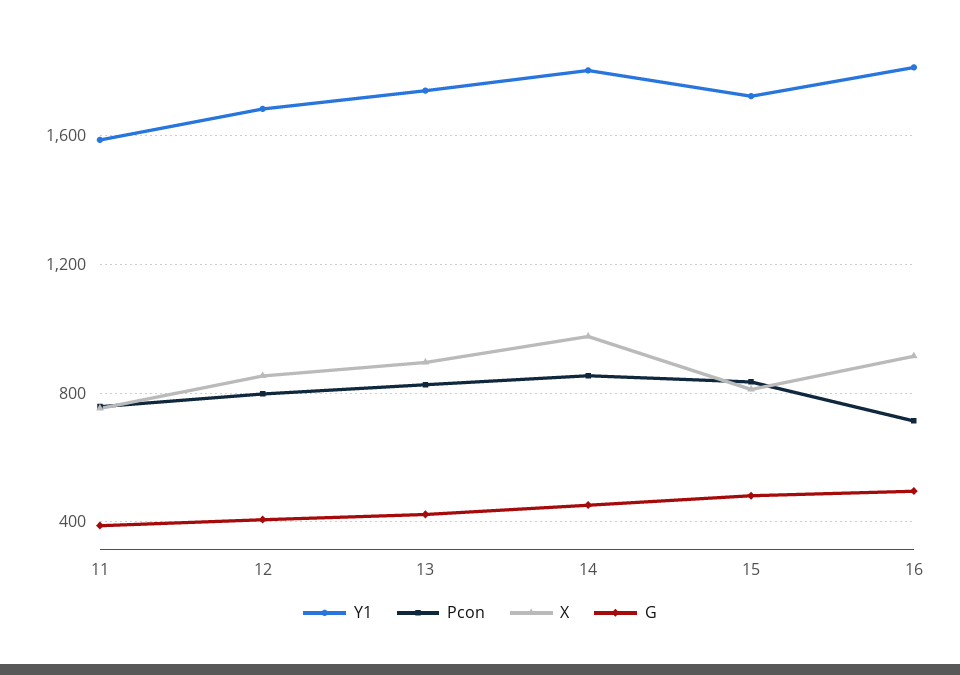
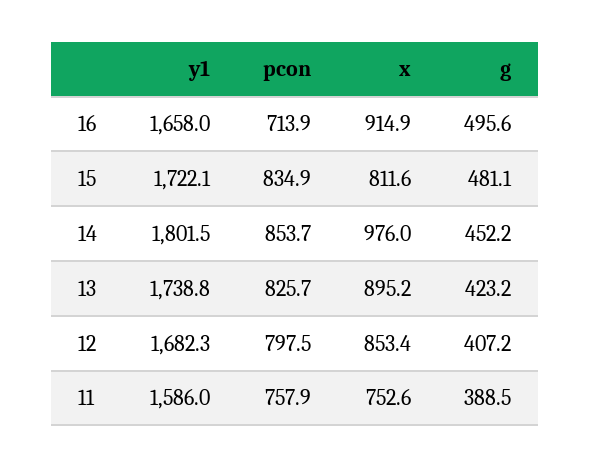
Y1, 16: 1800 -> 1658

